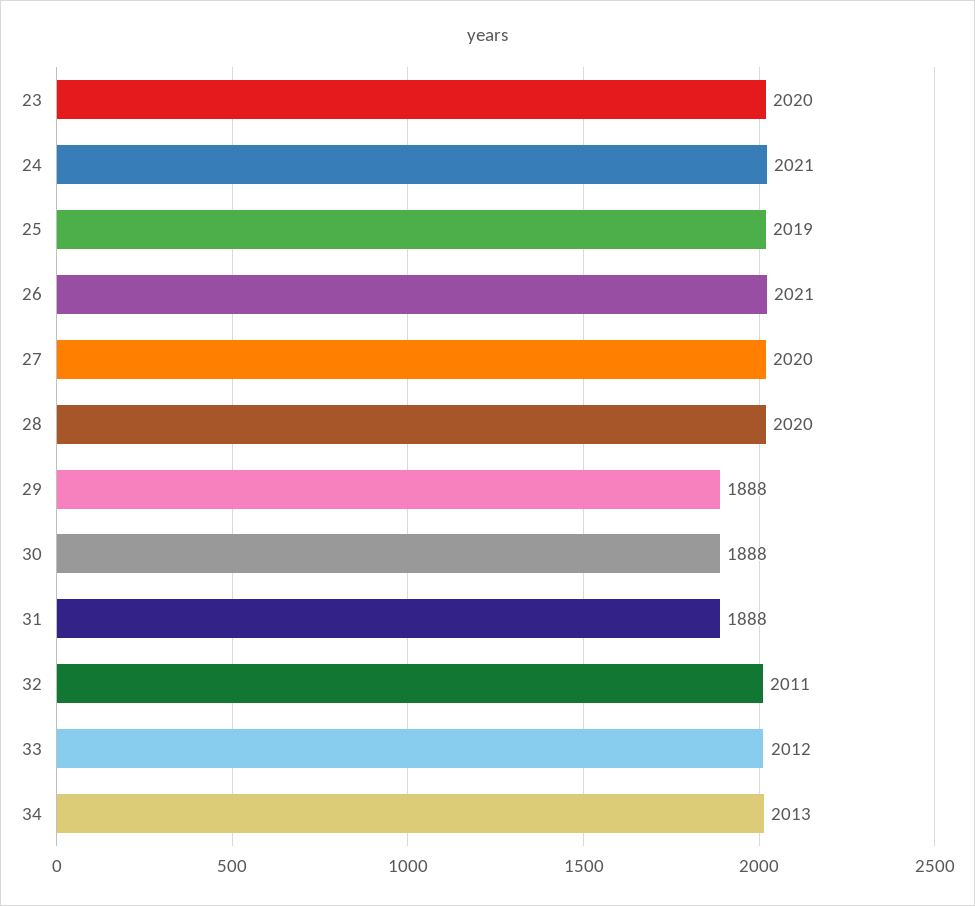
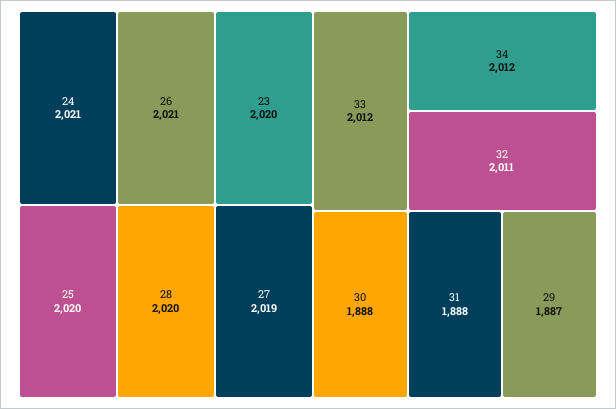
25: 2019 -> 2020
27: 2020 -> 2019
29: 1888 -> 1887
34: 2013 -> 2012

